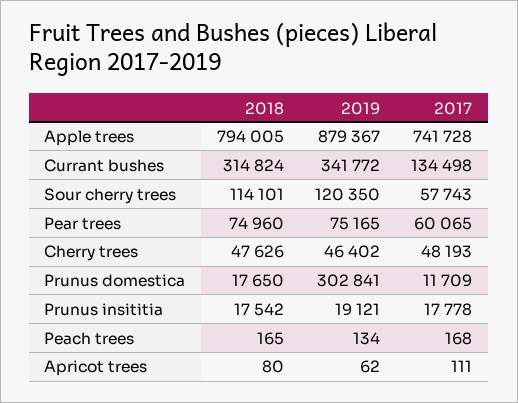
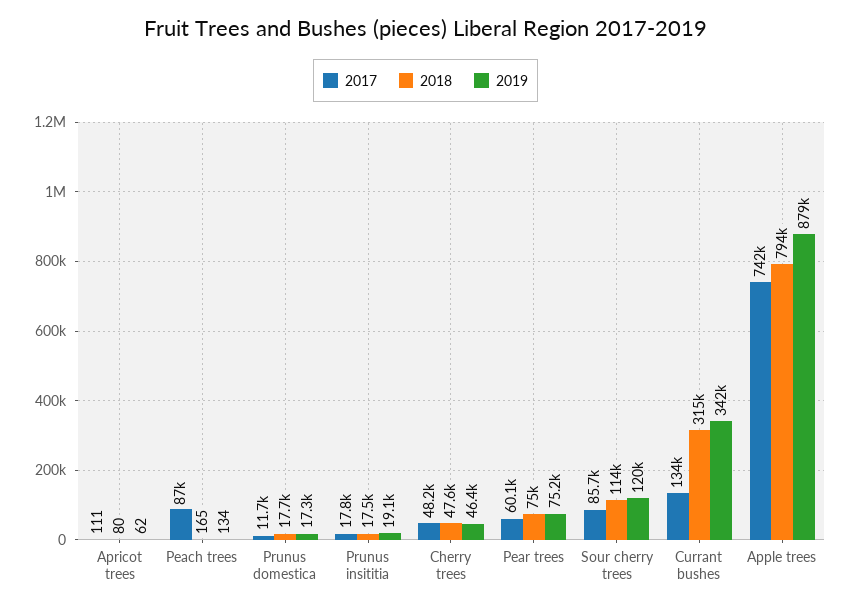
2017, Sour cherry trees: 57743 -> 85700
2019, Prunus domestica: 302841 -> 17300
2017, Peach trees: 168 -> 87000

